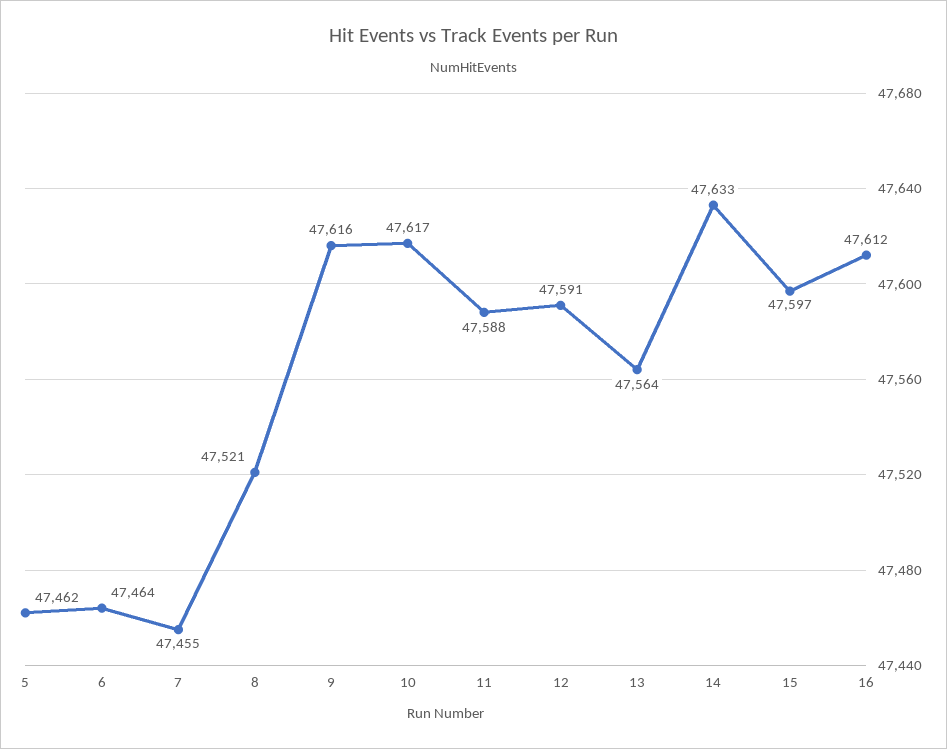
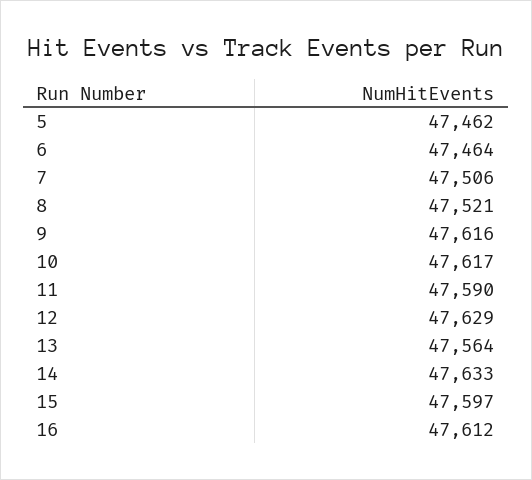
7: 47455 -> 47506
11: 47588 -> 47590
12: 47591 -> 47629

